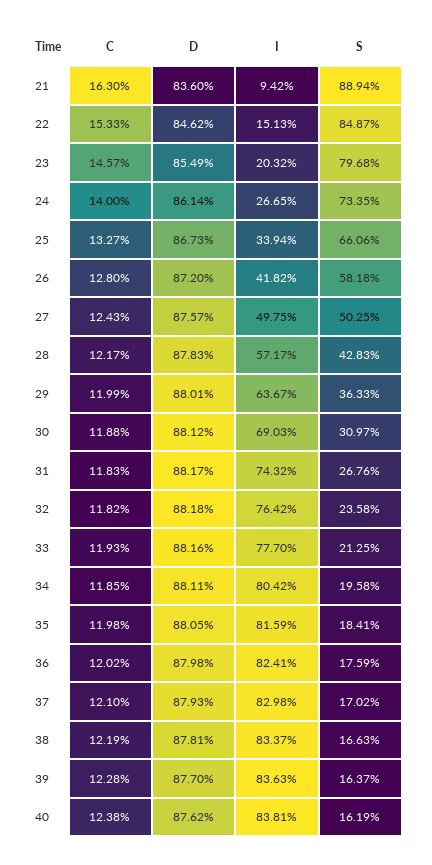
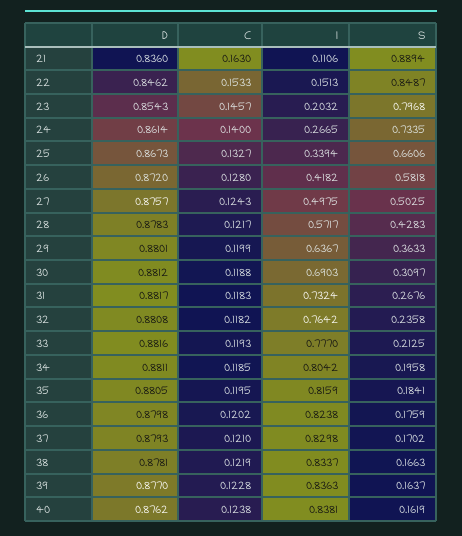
I, 21: 0.0942 -> 0.1106
D, 23: 0.8549 -> 0.8543
I, 31: 0.7432 -> 0.7324
D, 32: 0.8818 -> 0.8808
C, 35: 0.1198 -> 0.1195
I, 36: 0.8241 -> 0.8238

